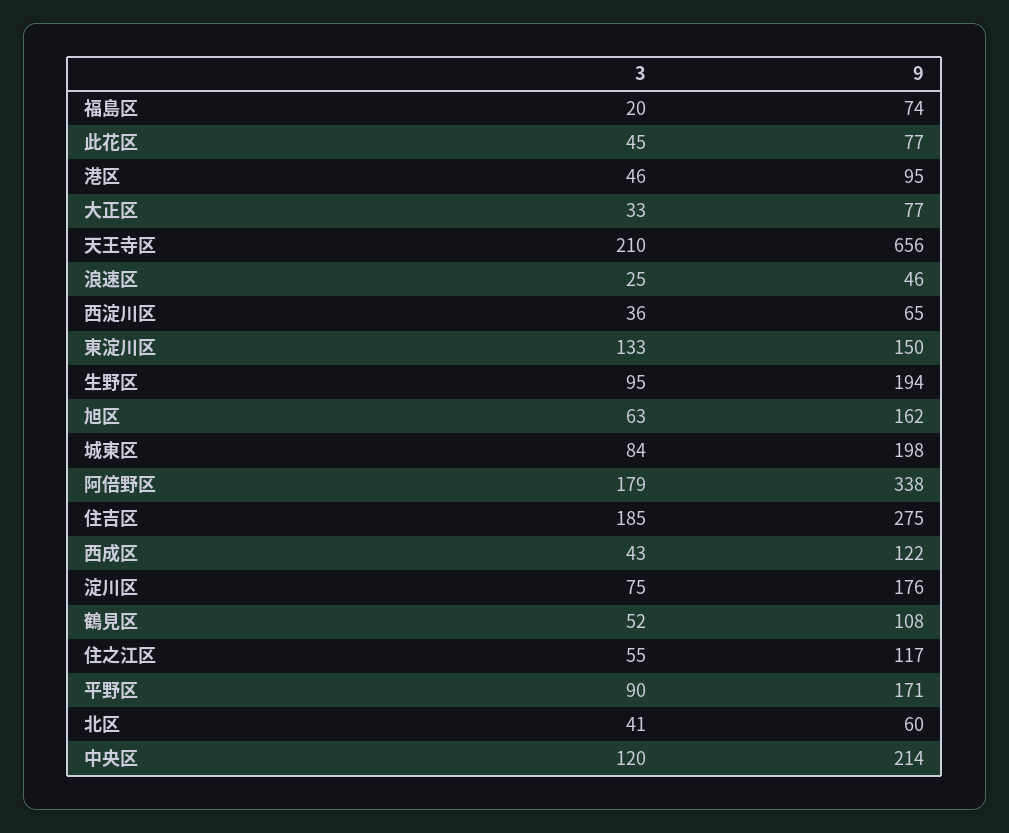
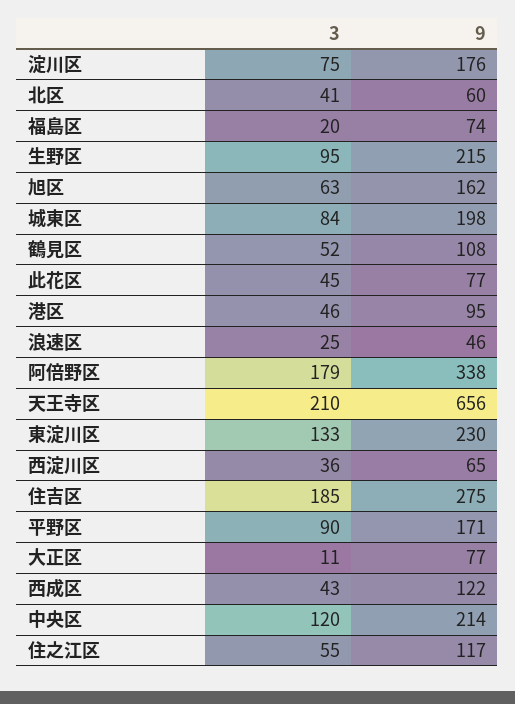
3, 大正区: 33 -> 11
9, 東淀川区: 150 -> 230
9, 生野区: 194 -> 215

